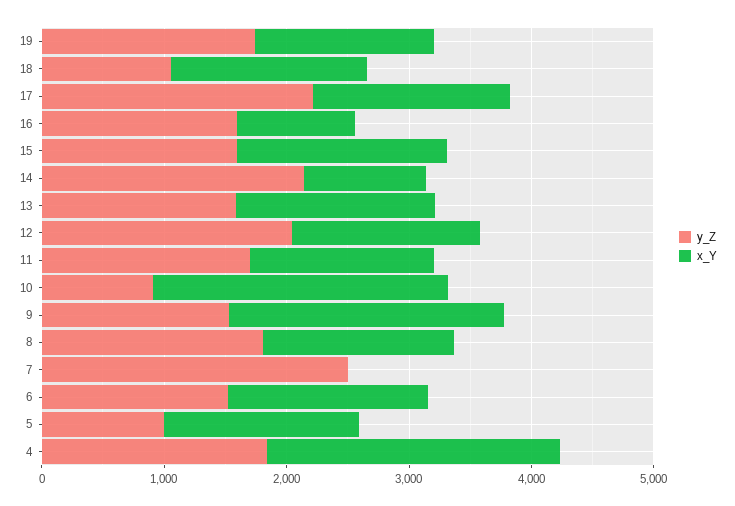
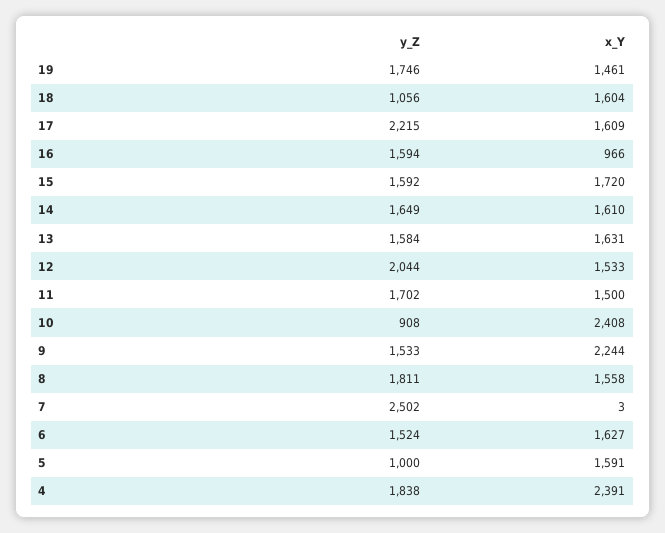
y_Z, 14: 2200 -> 1649
x_Y, 14: 1000 -> 1610

